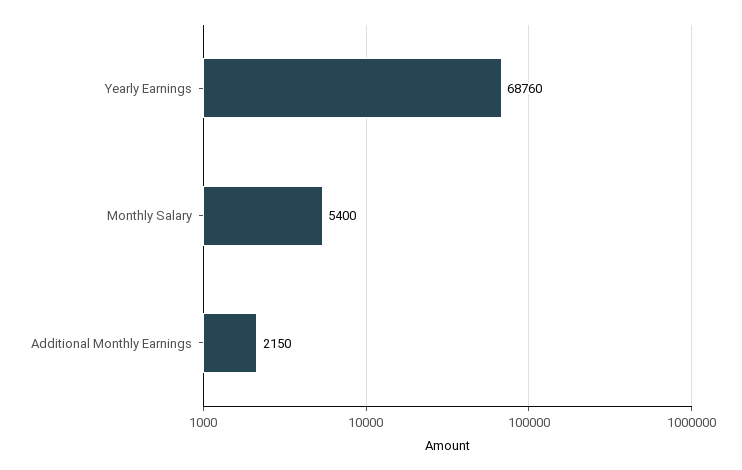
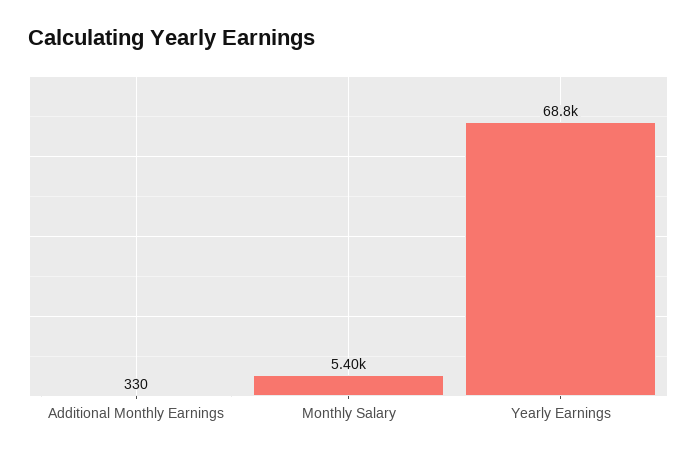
Additional Monthly Earnings: 2150 -> 330

